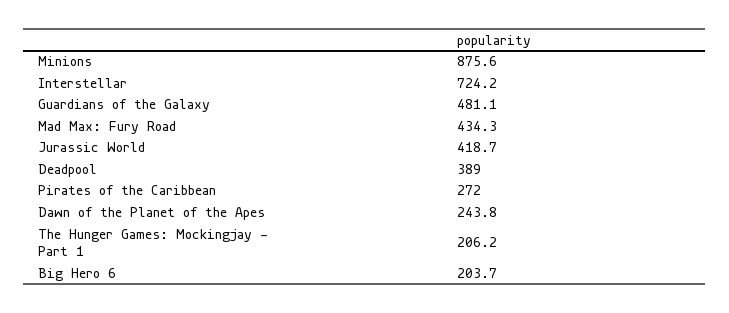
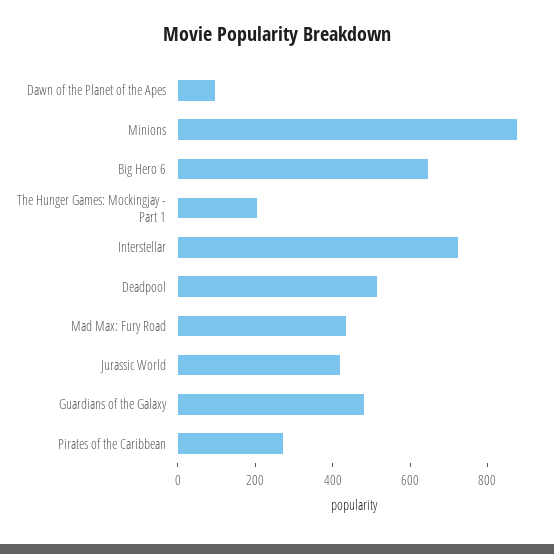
Deadpool: 389 -> 500
Dawn of the Planet of the Apes: 243.8 -> 100
Big Hero 6: 203.7 -> 650

